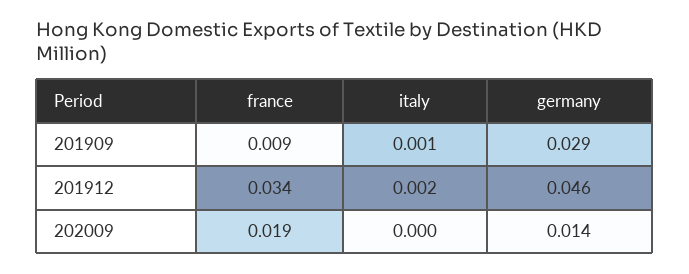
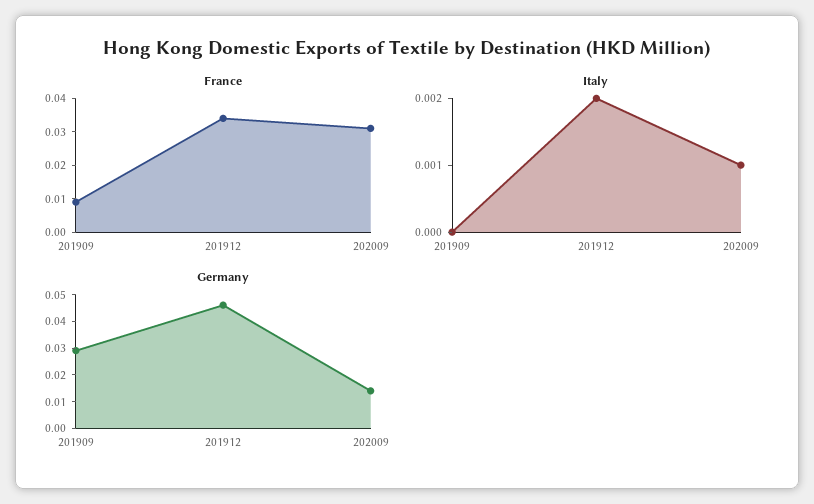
italy, 201909: 0.001 -> 0
france, 202009: 0.019 -> 0.03
italy, 202009: 0 -> 0.001

